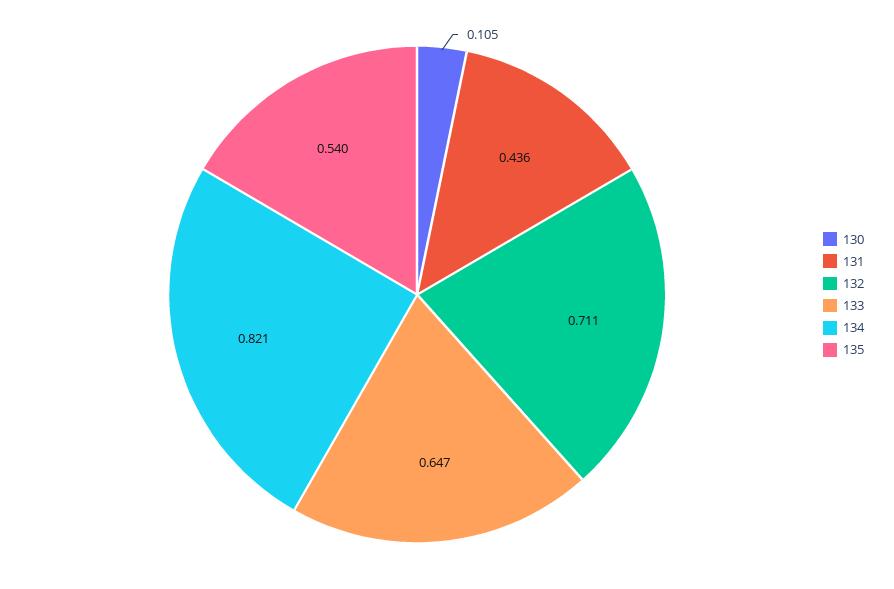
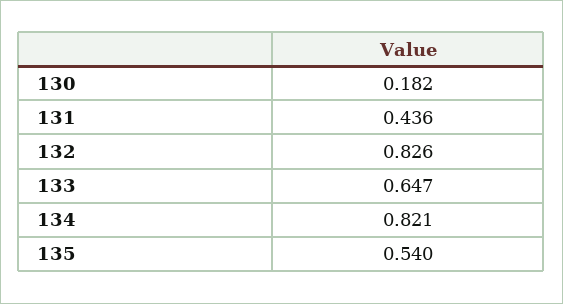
130: 0.105 -> 0.182
132: 0.711 -> 0.826

